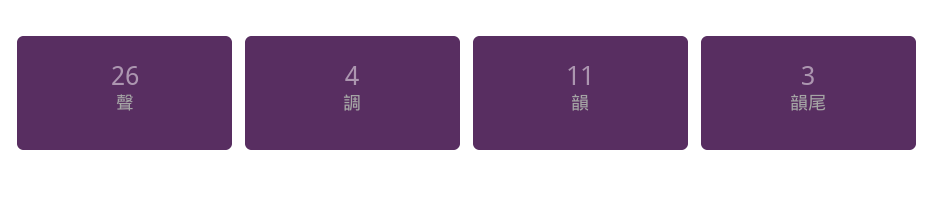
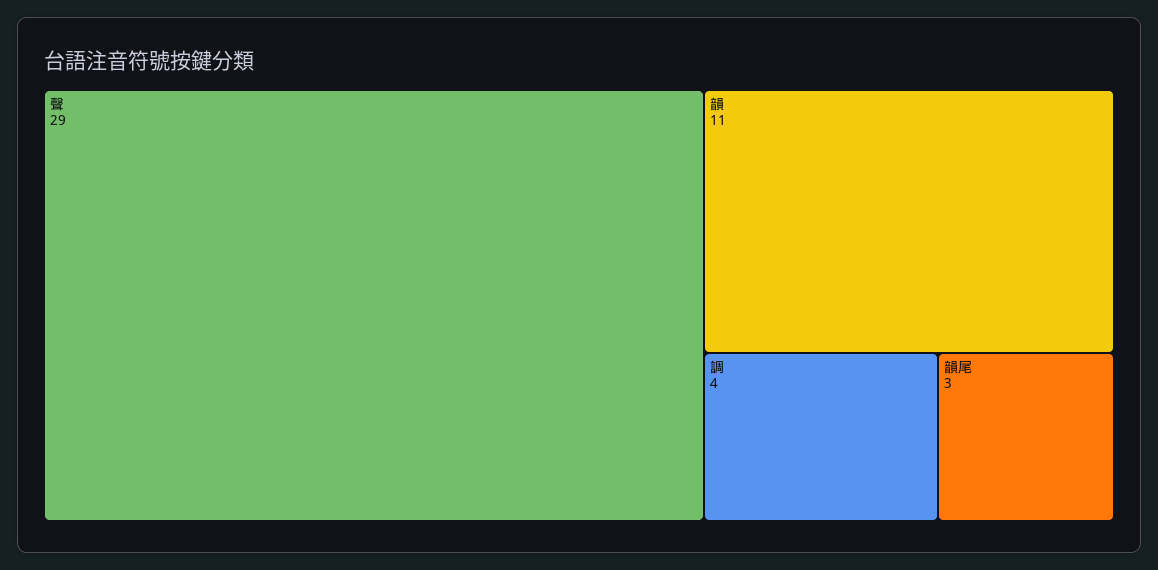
聲: 26 -> 29

